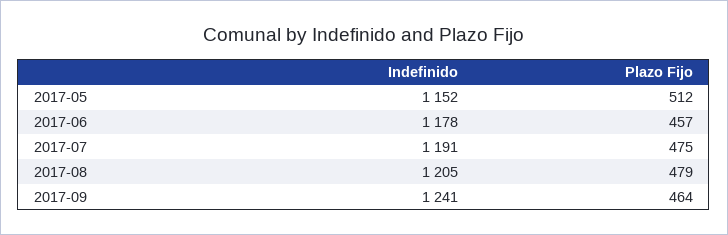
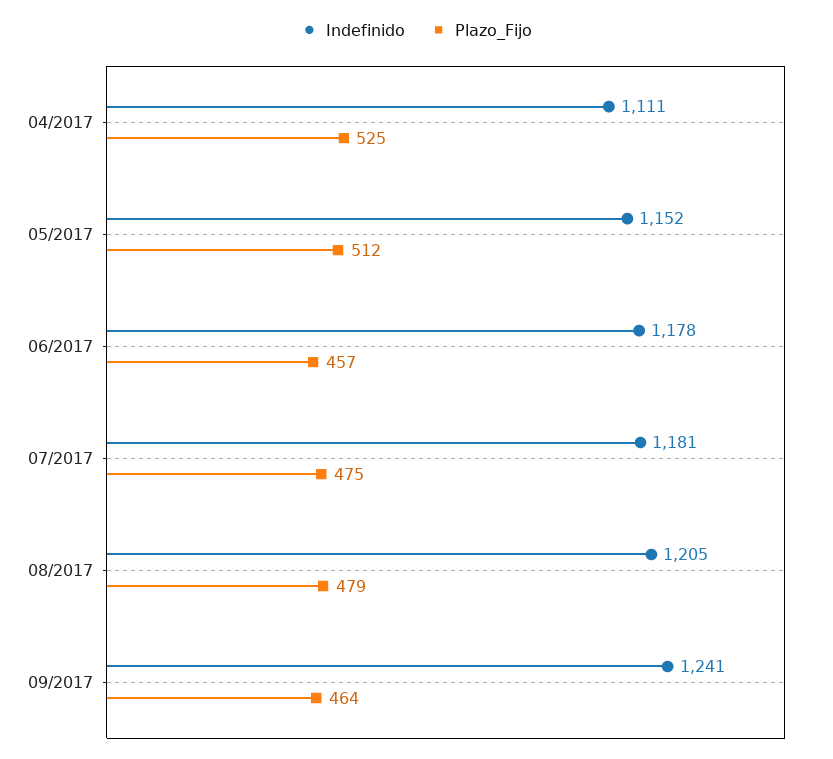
Indefinido, 2017-07: 1191 -> 1181
Indefinido, 04/2017: none -> 1111
Plazo Fijo, 04/2017: none -> 525

